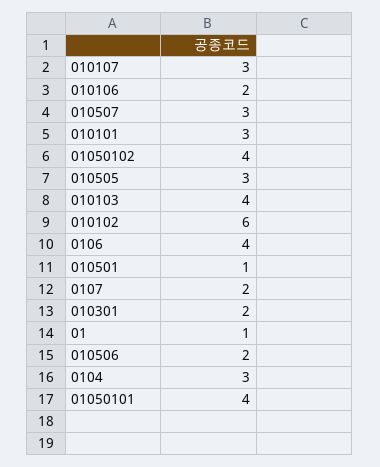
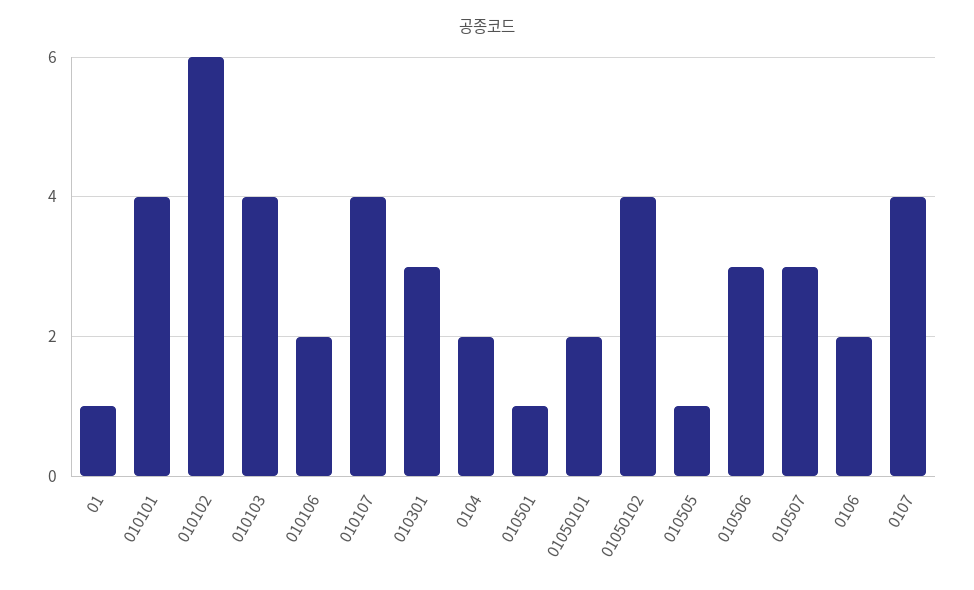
010107: 3 -> 4
010101: 3 -> 4
010505: 3 -> 1
0106: 4 -> 2
0107: 2 -> 4
010301: 2 -> 3
010506: 2 -> 3
0104: 3 -> 2
01050101: 4 -> 2

